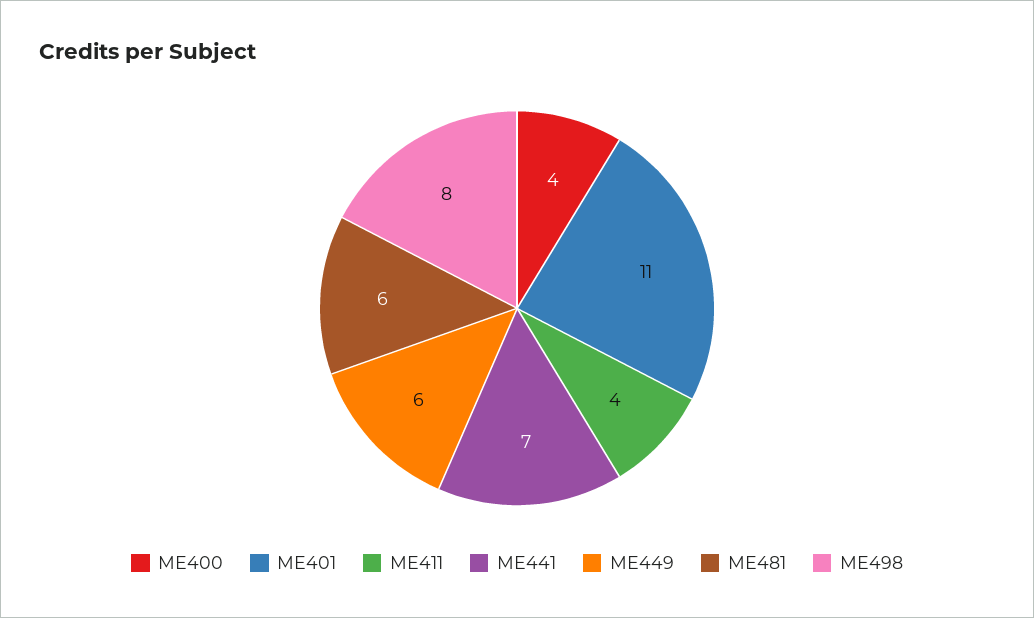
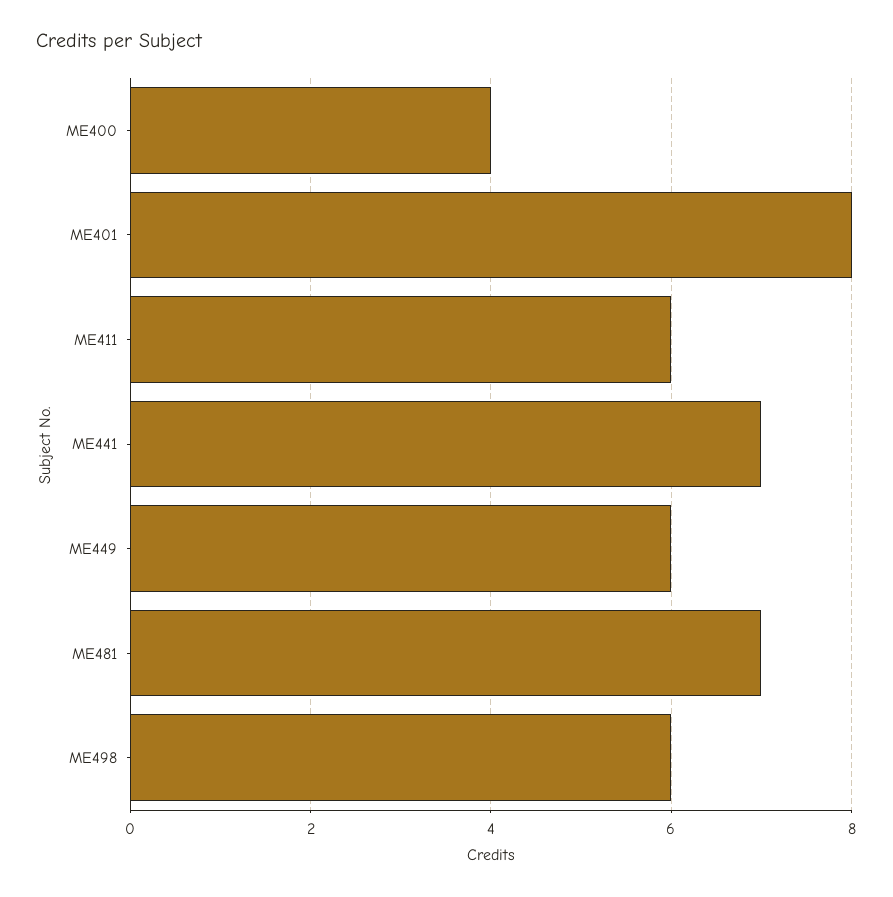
ME401: 11 -> 8
ME411: 4 -> 6
ME481: 6 -> 7
ME498: 8 -> 6

